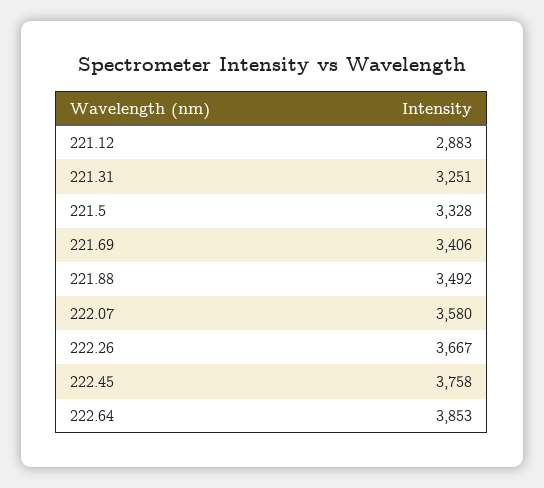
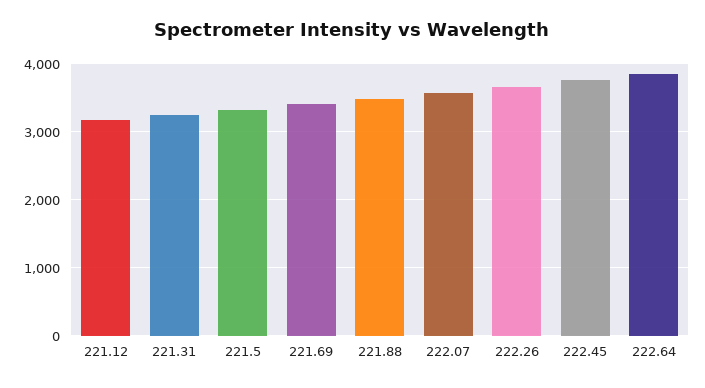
221.12: 2883 -> 3200

